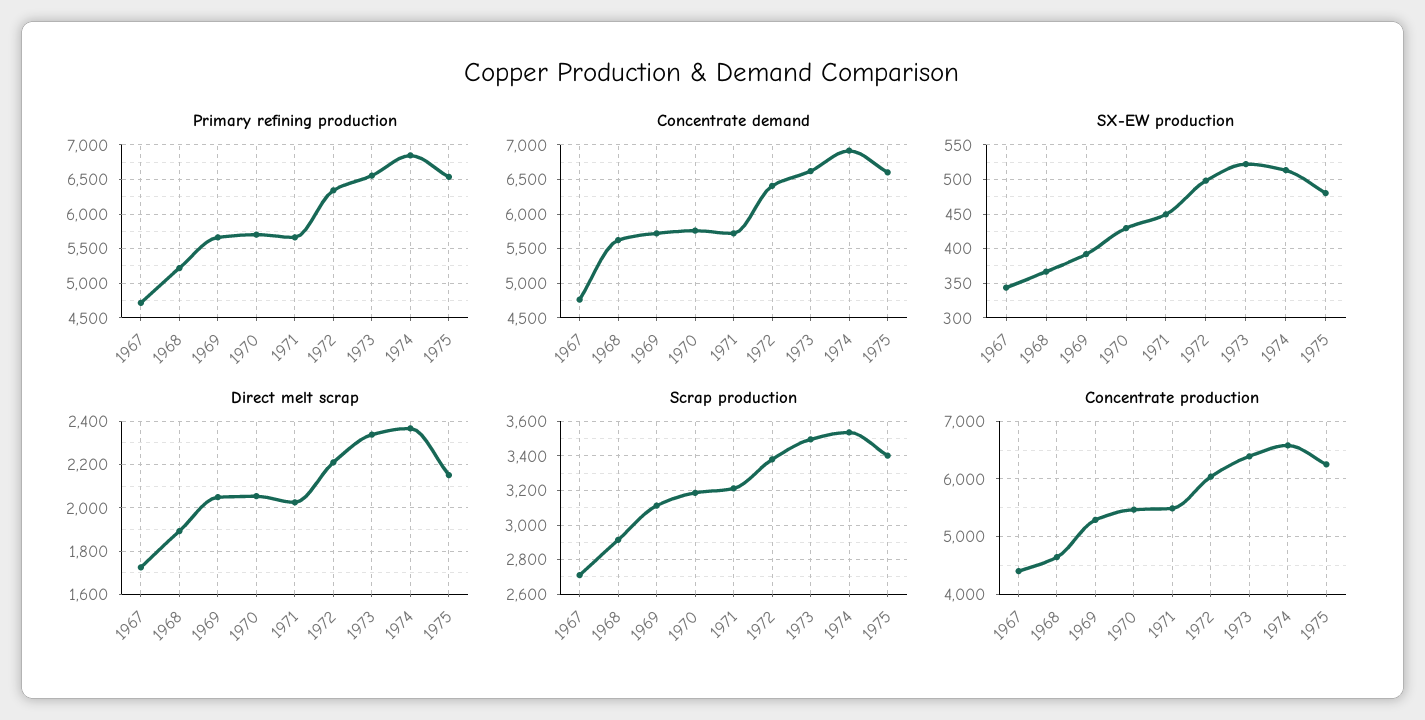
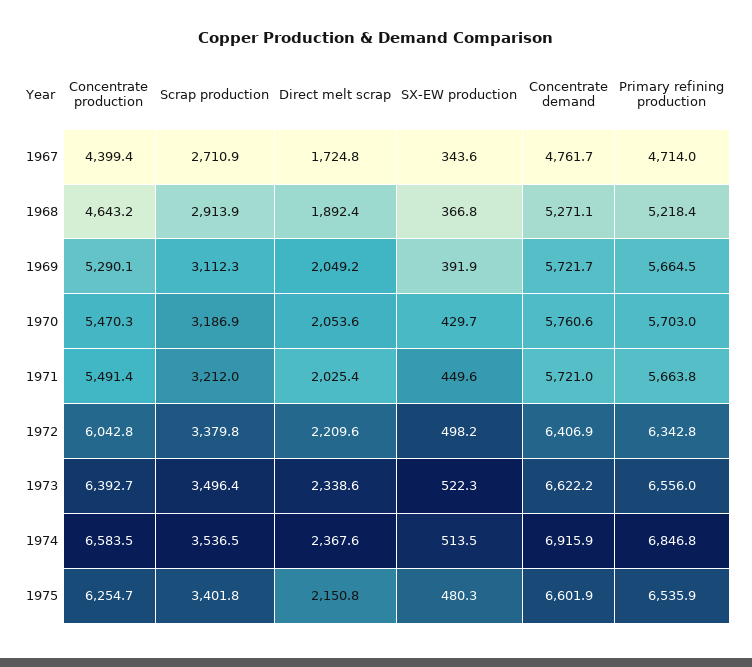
Concentrate demand, 1968: 5600 -> 5271.1

